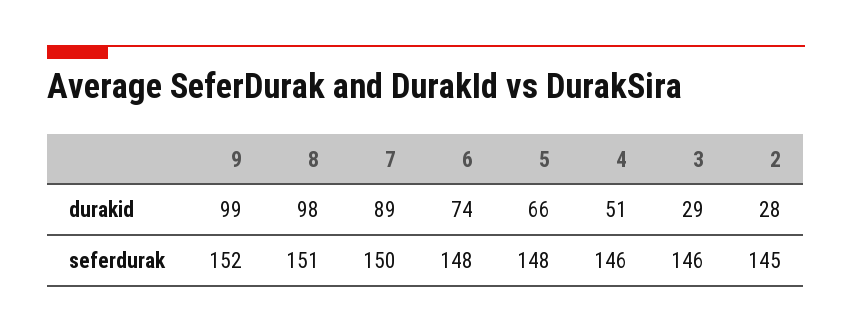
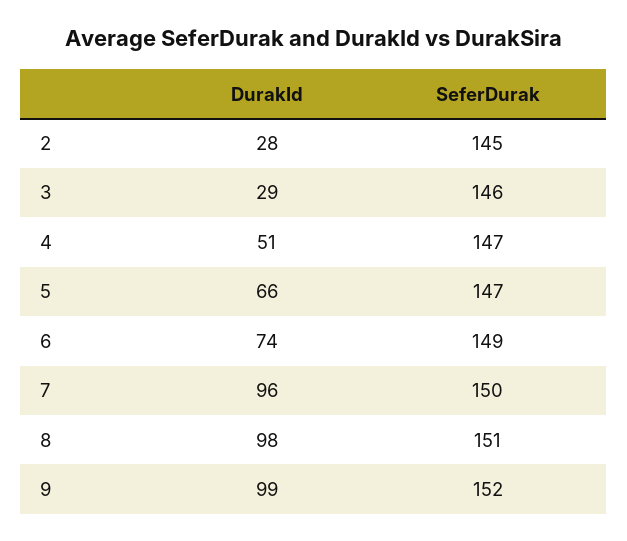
7, durakid: 89 -> 96
6, seferdurak: 148 -> 149
5, seferdurak: 148 -> 147
4, seferdurak: 146 -> 147

